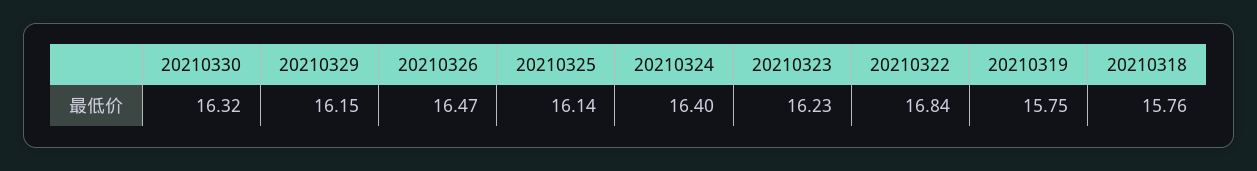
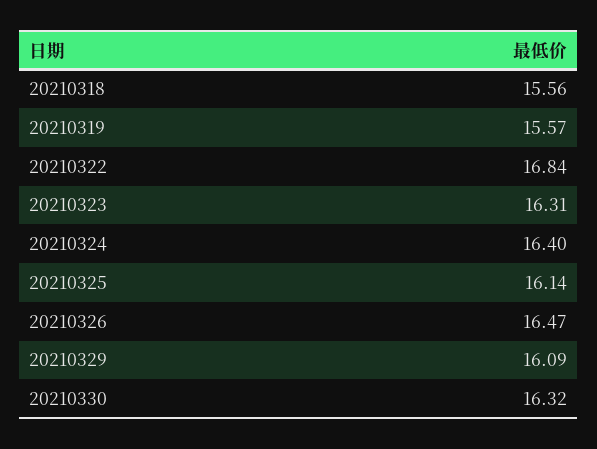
20210329: 16.15 -> 16.09
20210323: 16.23 -> 16.31
20210319: 15.75 -> 15.57
20210318: 15.76 -> 15.56

